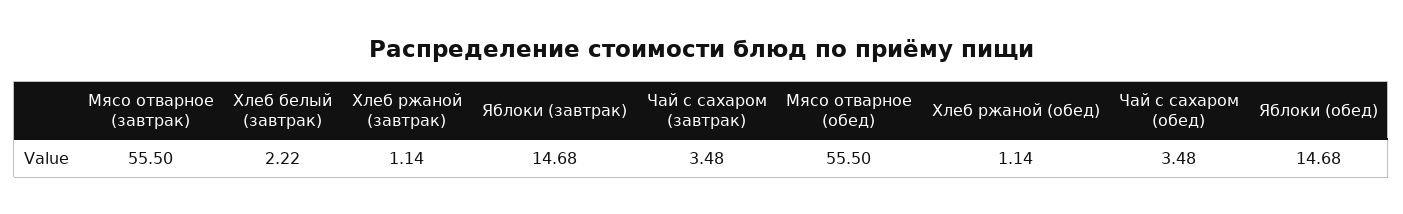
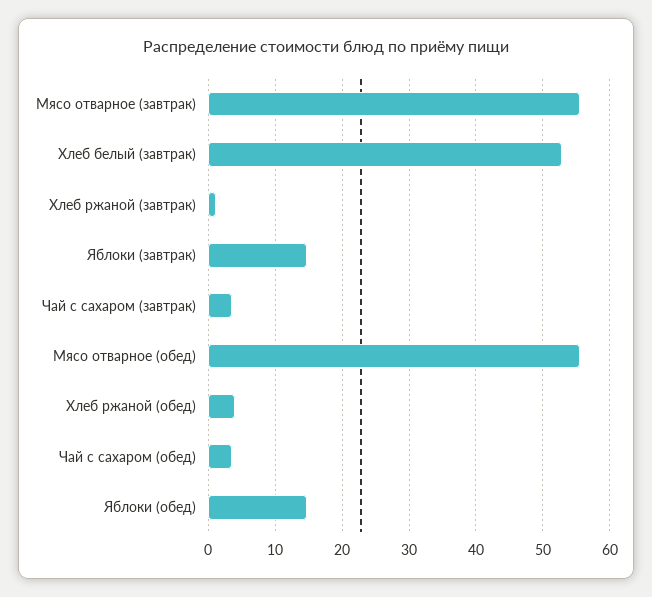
Хлеб белый (завтрак): 2.22 -> 53
Хлеб ржаной (обед): 1.14 -> 4

